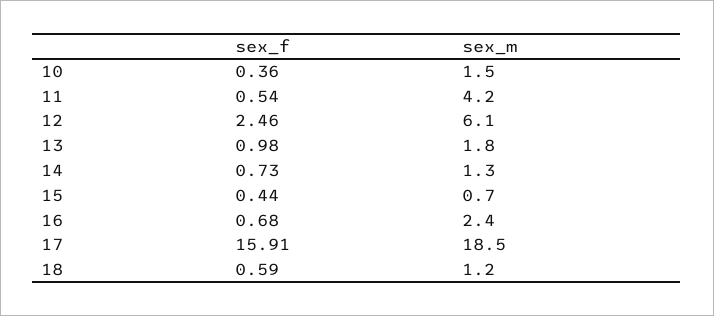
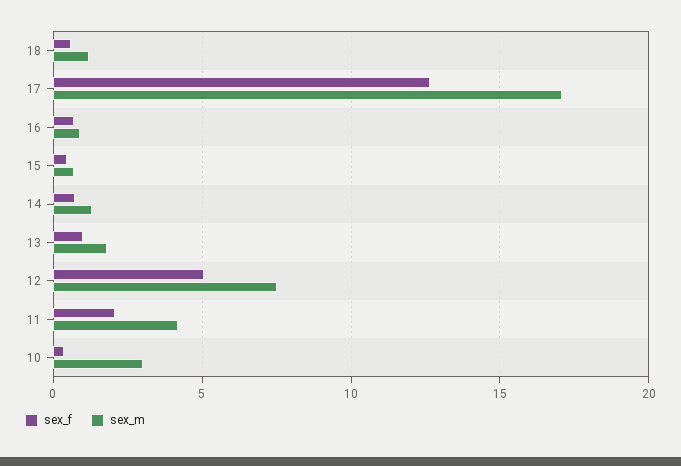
sex_m, 10: 1.5 -> 3
sex_f, 11: 0.54 -> 2
sex_f, 12: 2.46 -> 5
sex_m, 12: 6.1 -> 7.5
sex_m, 16: 2.4 -> 1
sex_f, 17: 15.91 -> 12.5
sex_m, 17: 18.5 -> 17

